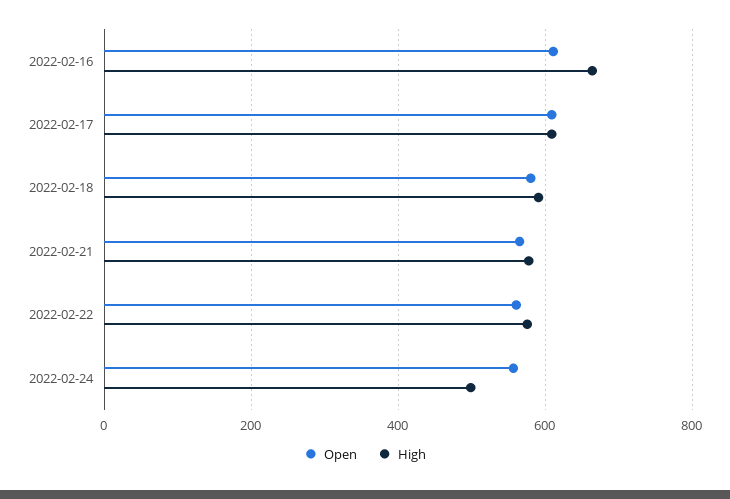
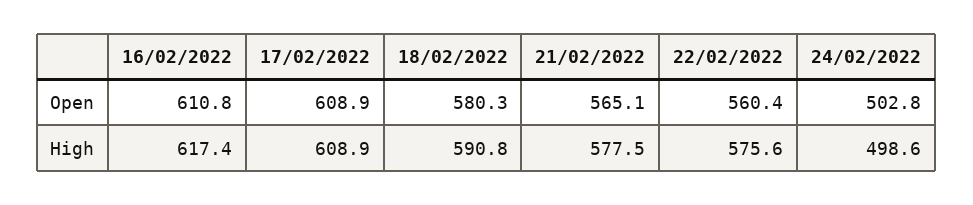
High, 2022-02-16: 660 -> 617.4
Open, 2022-02-24: 560 -> 502.8

